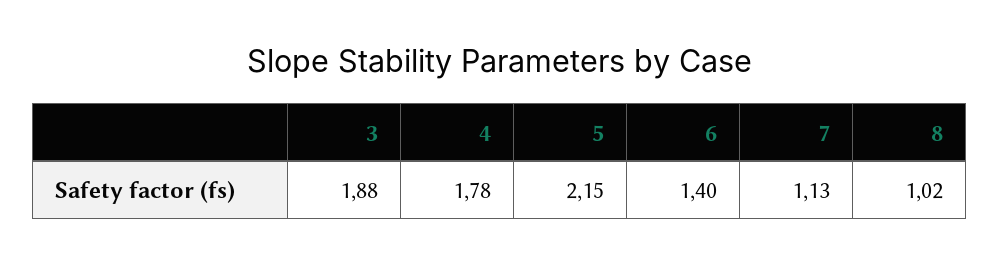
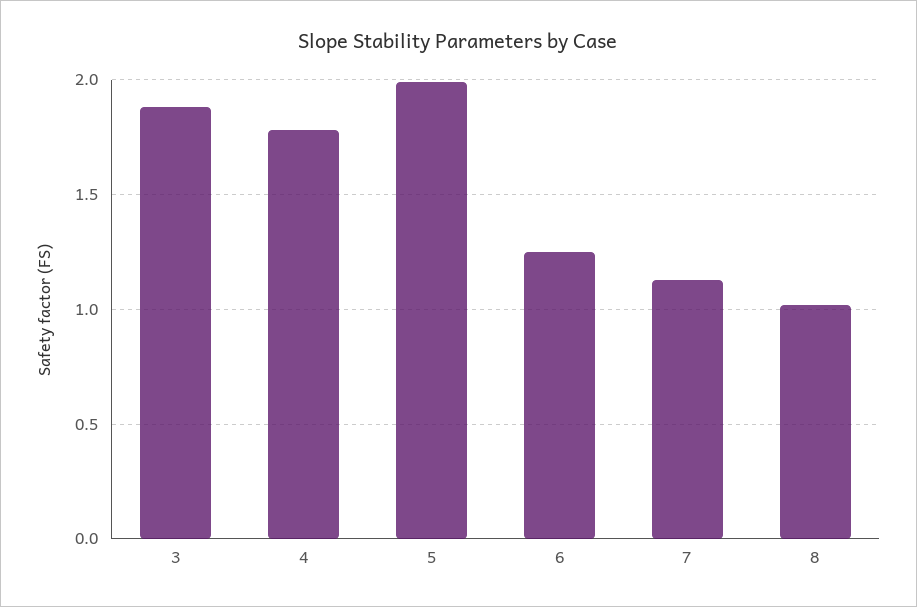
5: 2.15 -> 2
6: 1.4 -> 1.25

